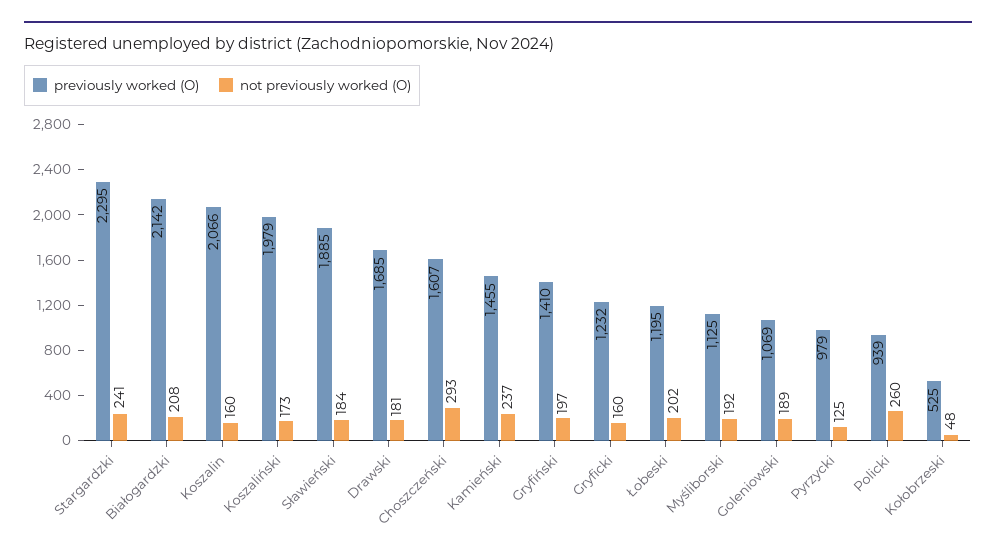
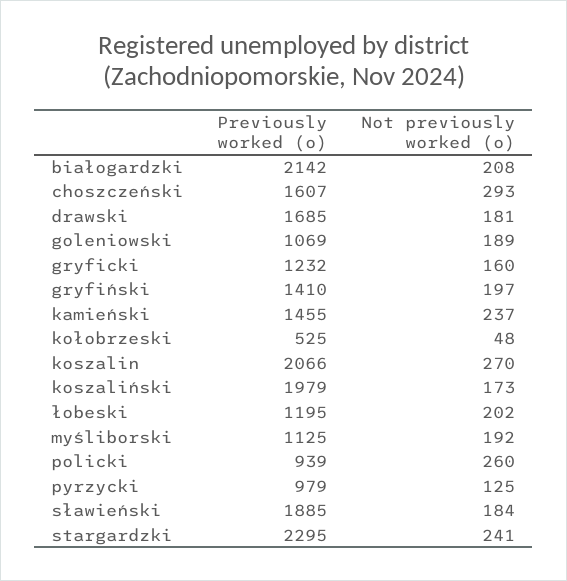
not previously worked (O), Koszalin: 160 -> 270

